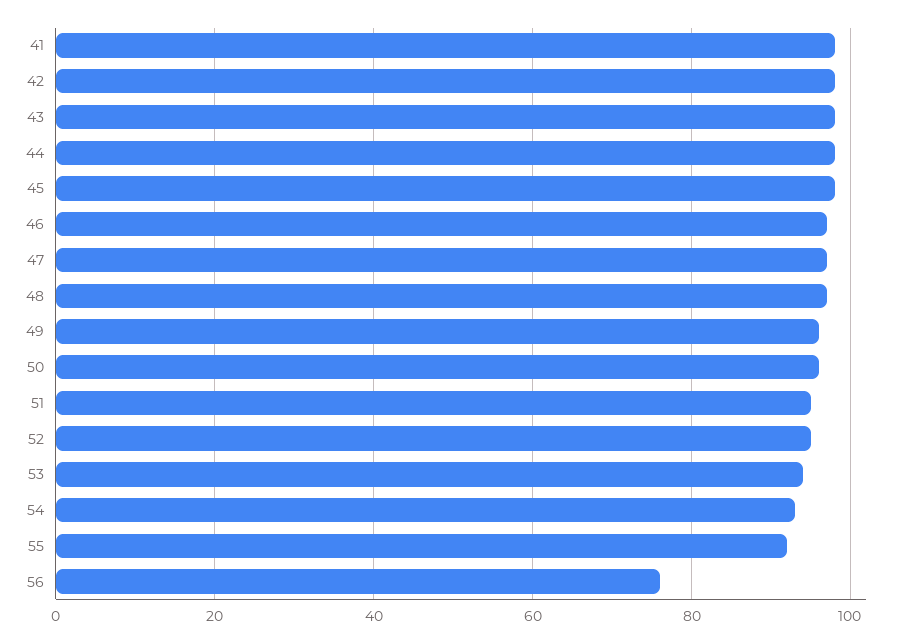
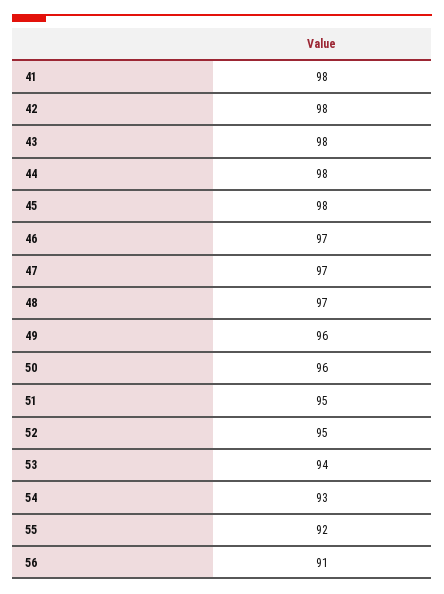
56: 75 -> 91

